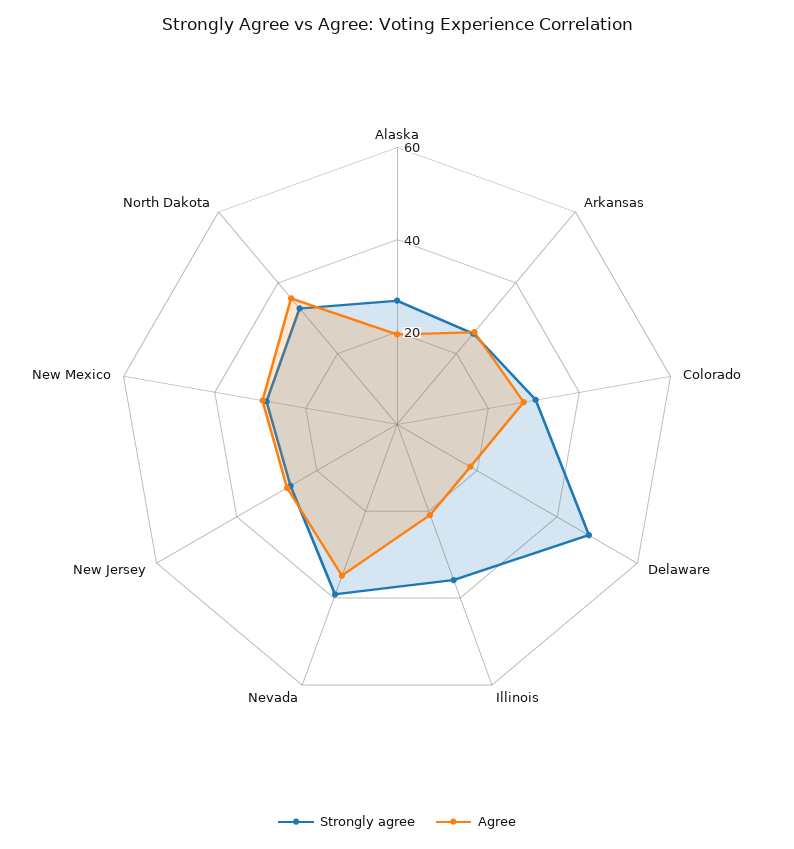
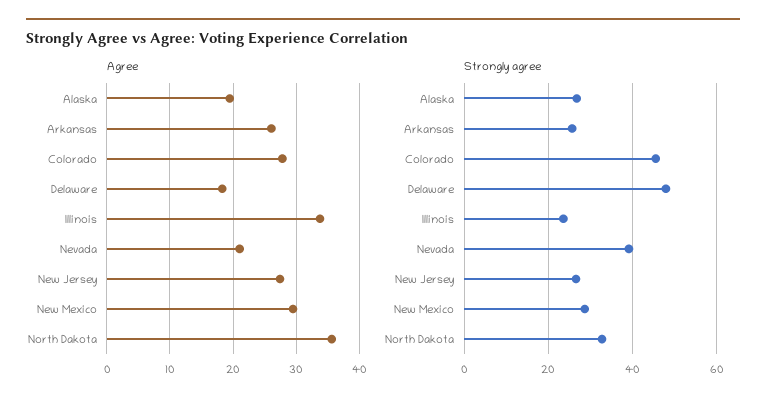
Strongly agree, Colorado: 30 -> 46
Strongly agree, Illinois: 35 -> 24
Agree, Illinois: 20 -> 34
Agree, Nevada: 35 -> 21

